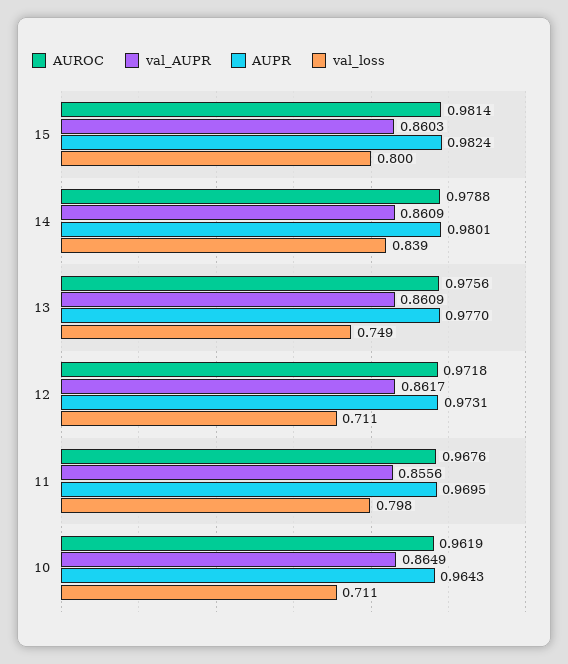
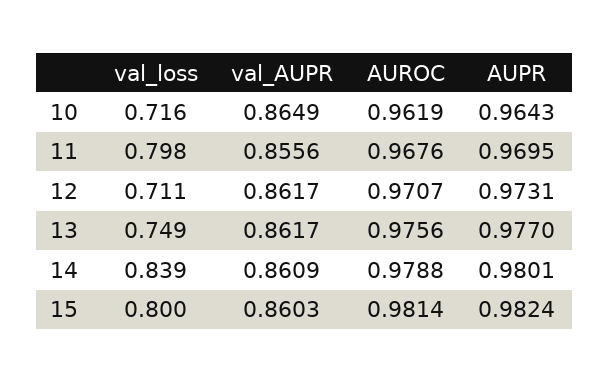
val_AUPR, 13: 0.8609 -> 0.8617
AUROC, 12: 0.9718 -> 0.9707
val_loss, 10: 0.711 -> 0.716

